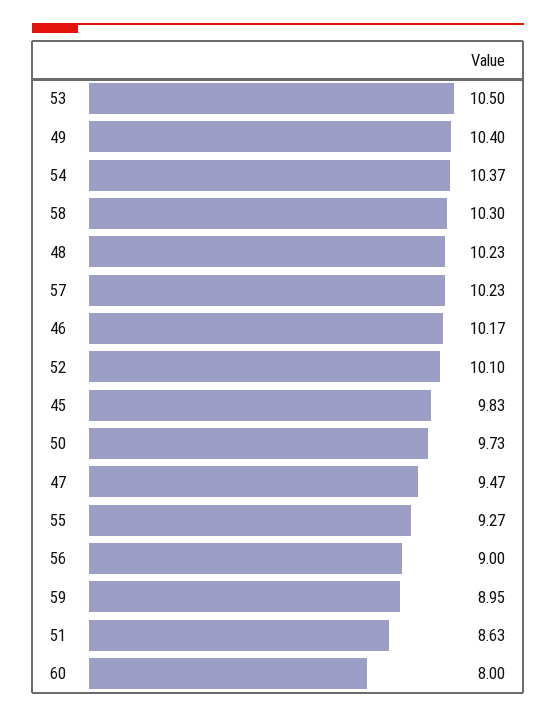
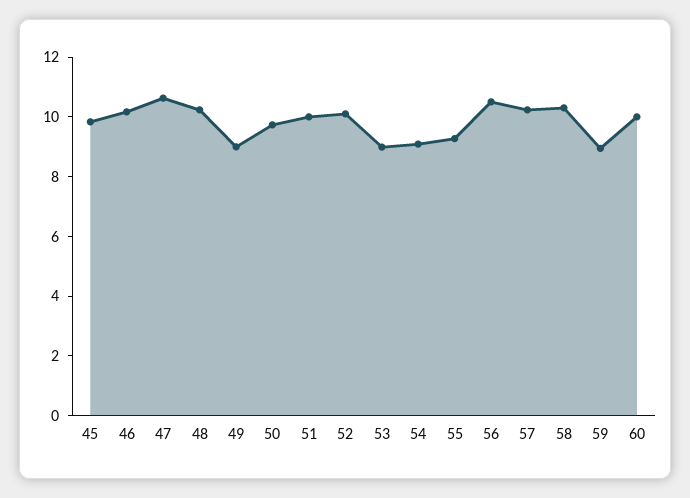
53: 10.5 -> 9
49: 10.4 -> 9
54: 10.37 -> 9
47: 9.47 -> 10.5
56: 9 -> 10.5
51: 8.63 -> 10
60: 8 -> 10

